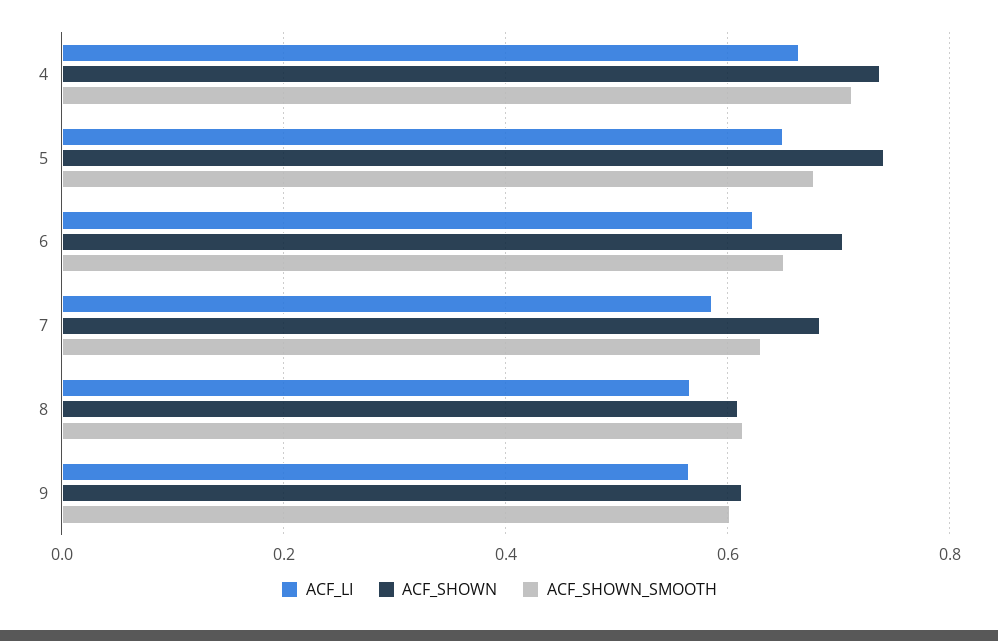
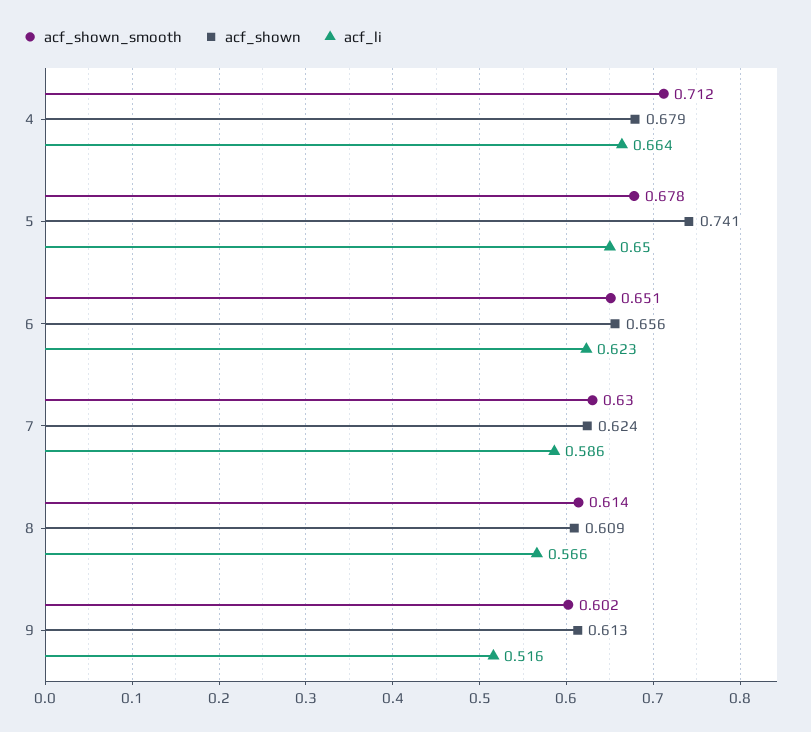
ACF_SHOWN, 4: 0.74 -> 0.679
ACF_SHOWN, 6: 0.7 -> 0.656
ACF_SHOWN, 7: 0.68 -> 0.624
ACF_LI, 9: 0.56 -> 0.516

